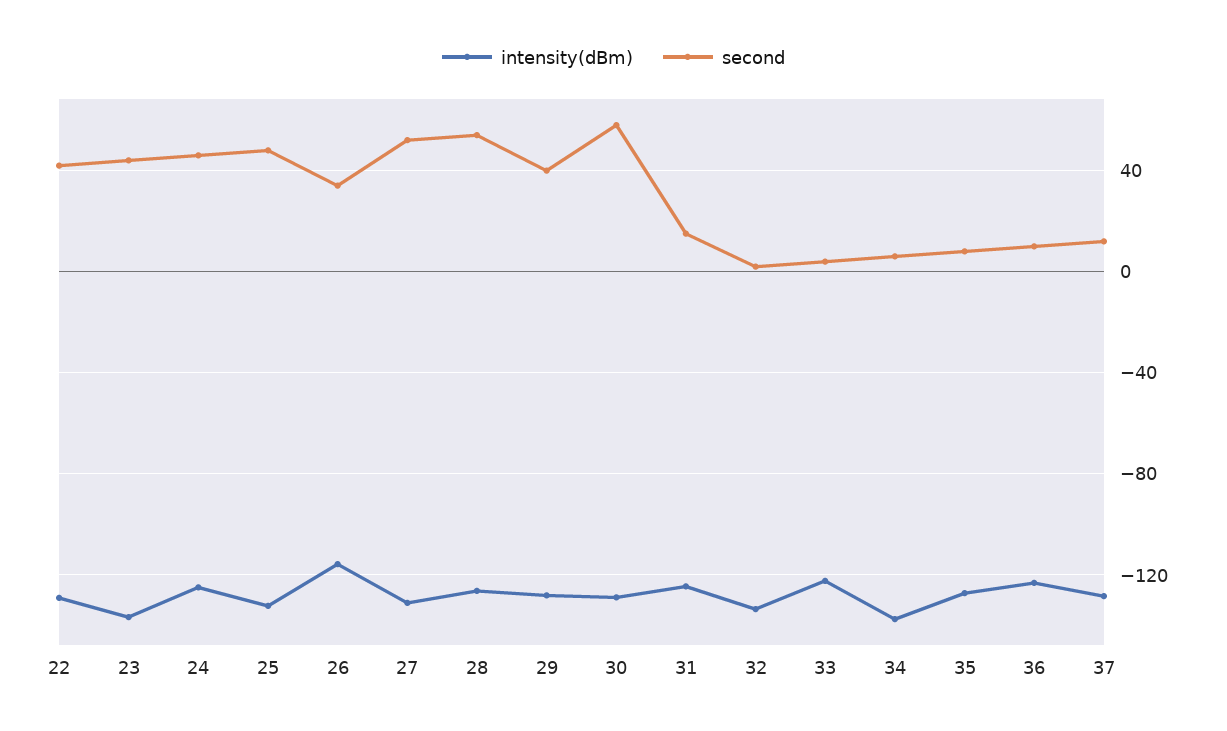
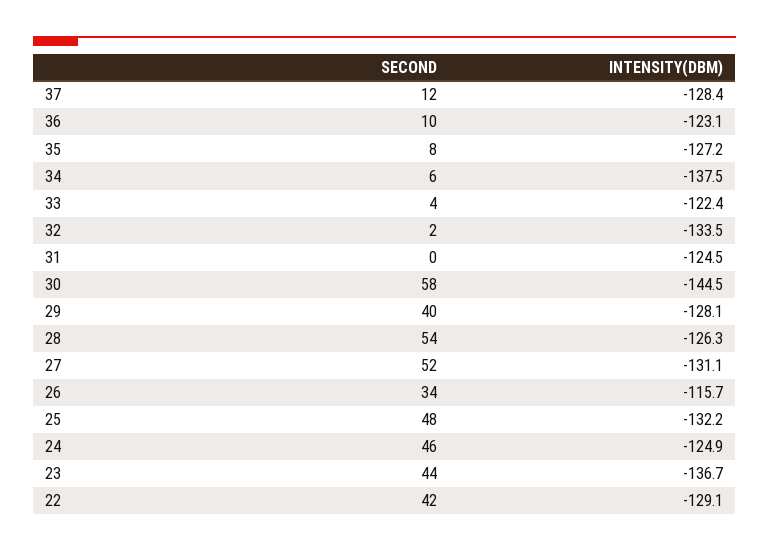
intensity(dBm), 30: -130 -> -144.5
second, 31: 15 -> 0

